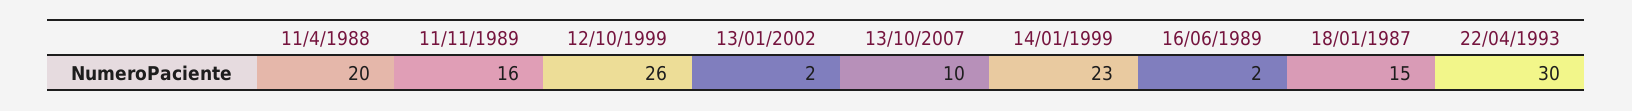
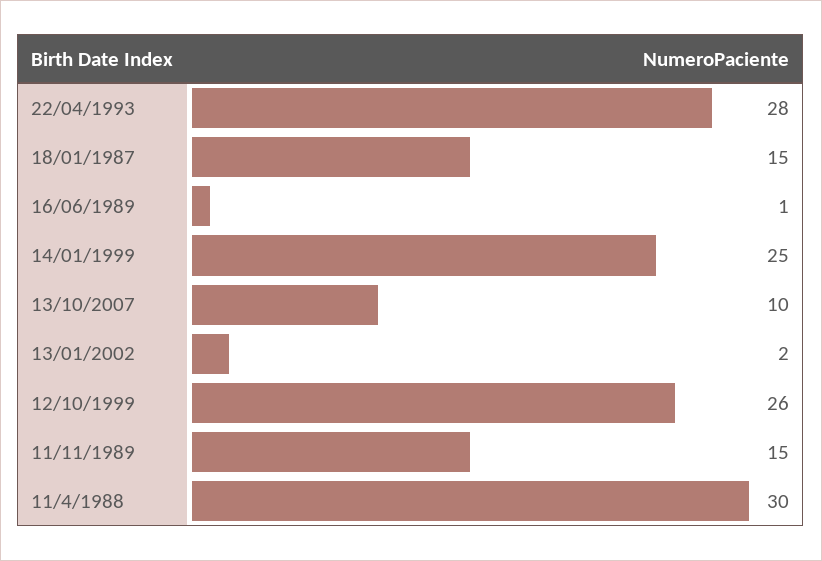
11/4/1988: 20 -> 30
11/11/1989: 16 -> 15
14/01/1999: 23 -> 25
16/06/1989: 2 -> 1
22/04/1993: 30 -> 28

